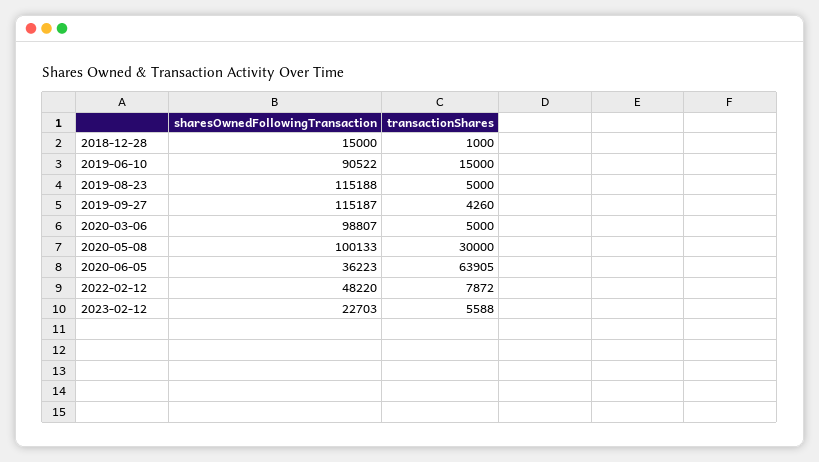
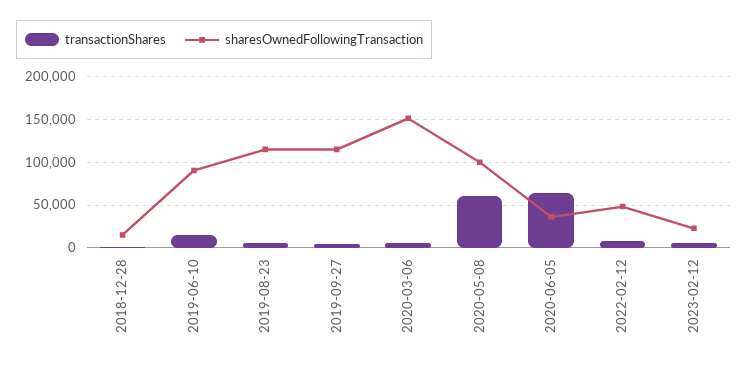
sharesOwnedFollowingTransaction, 2020-03-06: 98807 -> 150000
transactionShares, 2020-05-08: 30000 -> 60000

